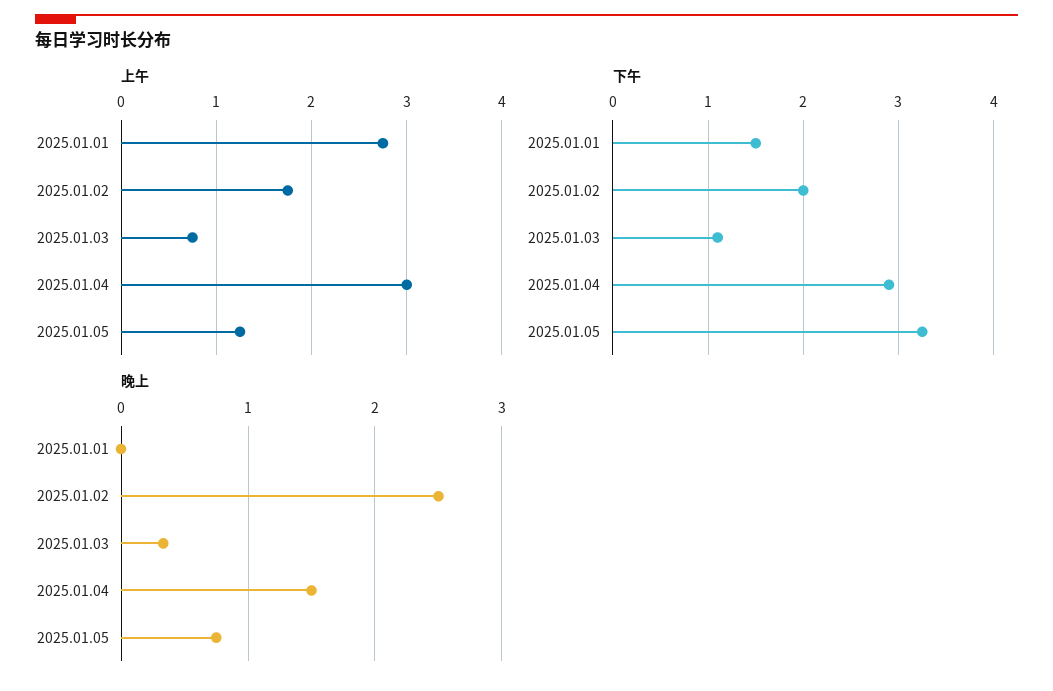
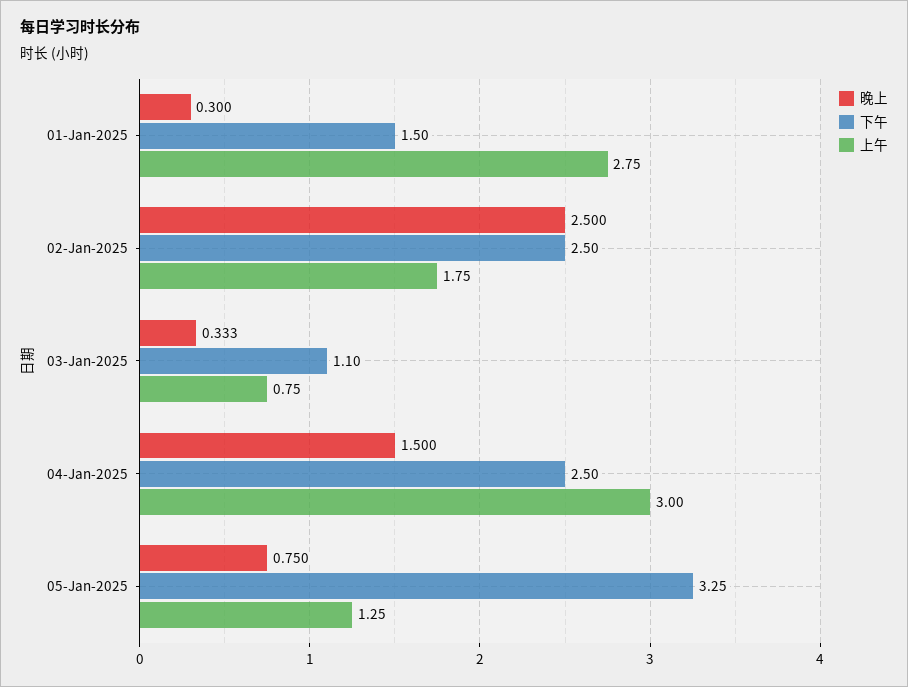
下午, 2025.01.02: 2 -> 2.5
下午, 2025.01.04: 2.9 -> 2.5
晚上, 2025.01.01: 0 -> 0.3

